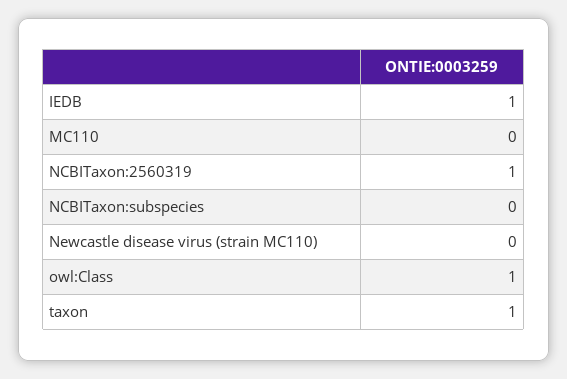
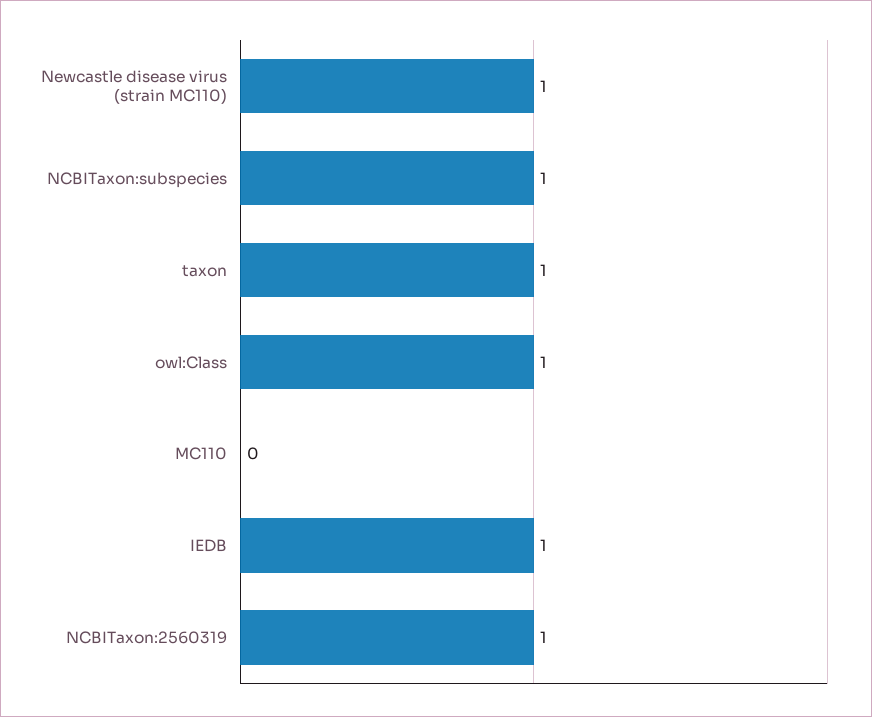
NCBITaxon:subspecies: 0 -> 1
Newcastle disease virus (strain MC110): 0 -> 1

